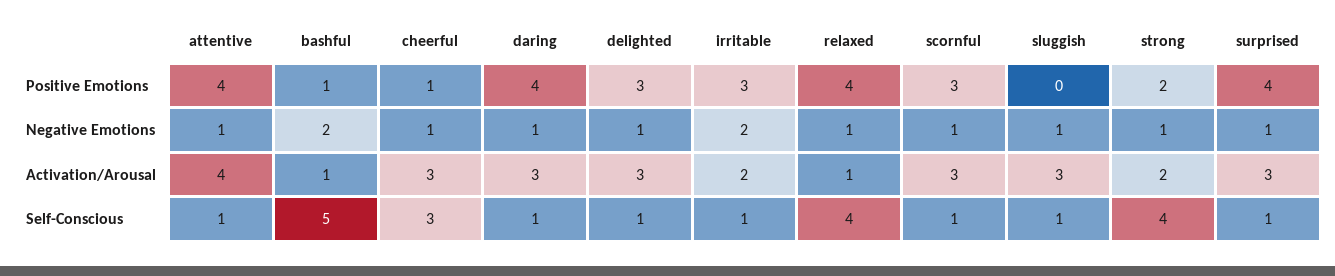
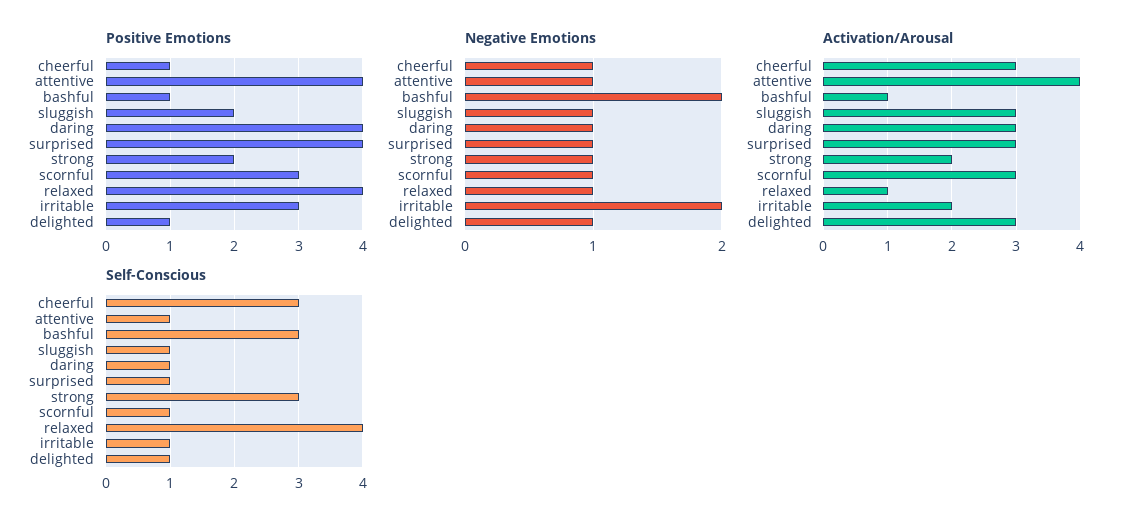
Positive Emotions, delighted: 3 -> 1
Positive Emotions, sluggish: 0 -> 2
Self-Conscious, bashful: 5 -> 3
Self-Conscious, strong: 4 -> 3

